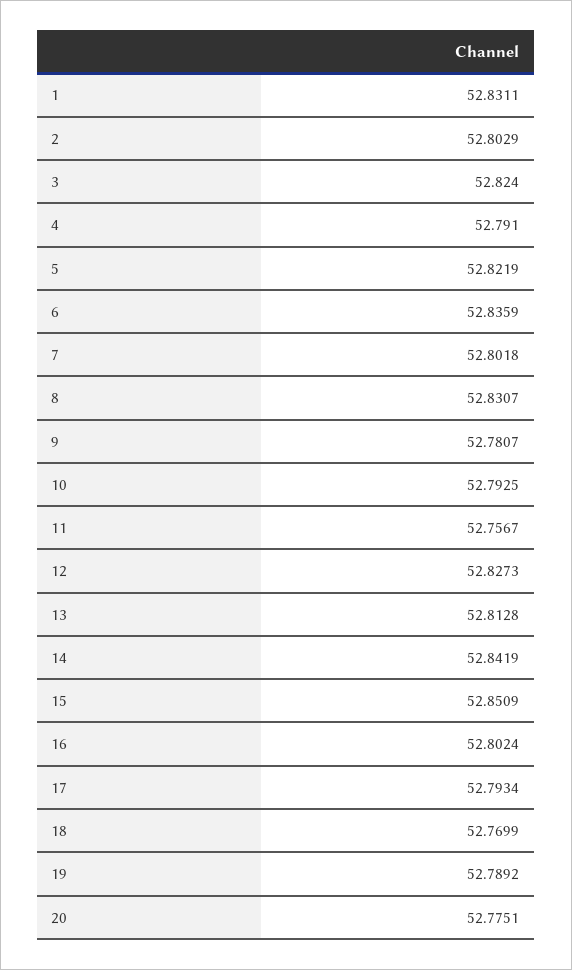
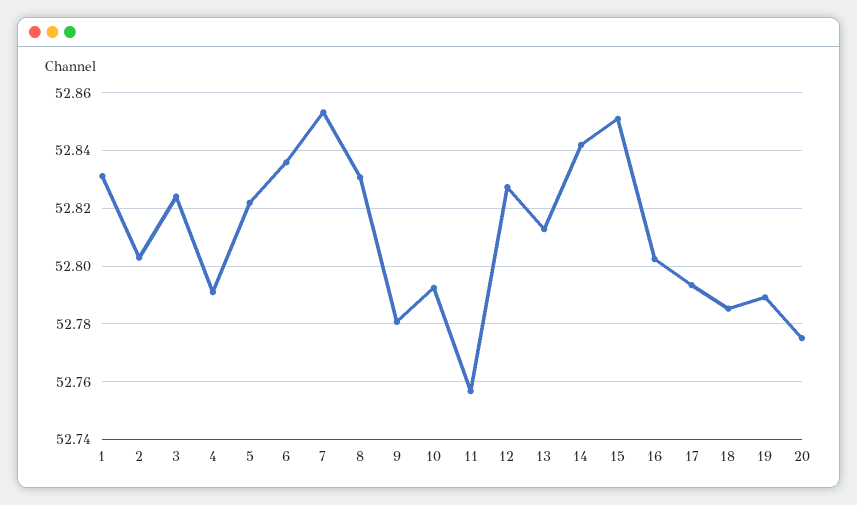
7: 52.8018 -> 52.8525
18: 52.7699 -> 52.785

